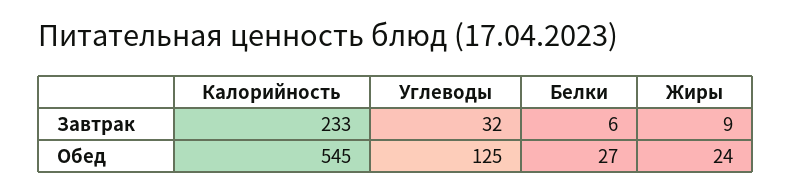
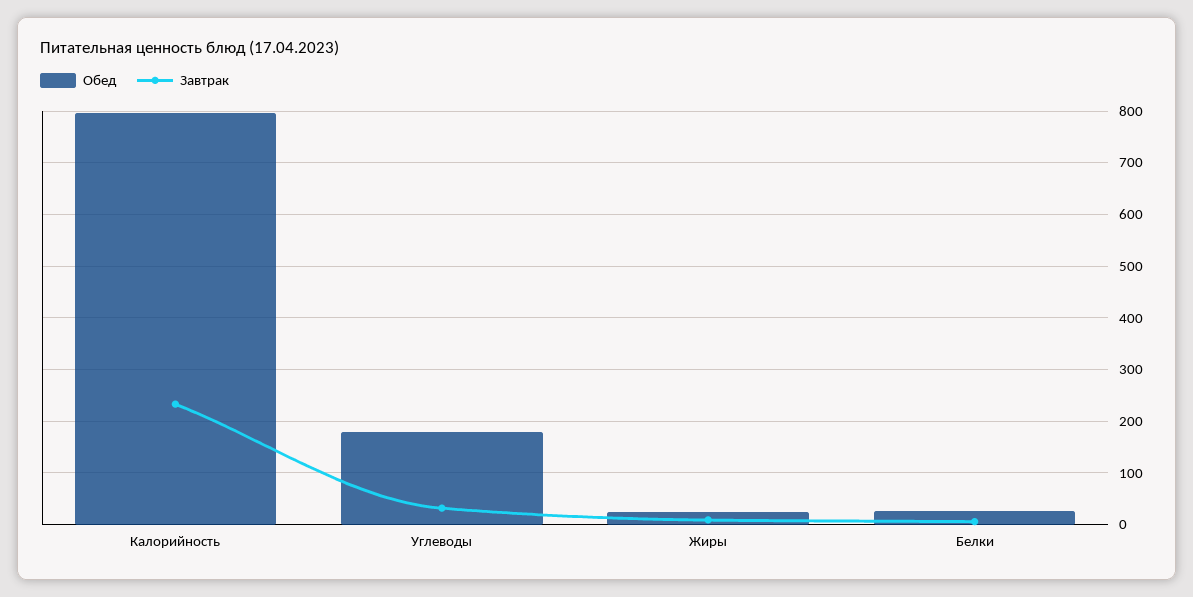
Обед, Калорийность: 545 -> 800
Обед, Углеводы: 125 -> 180

